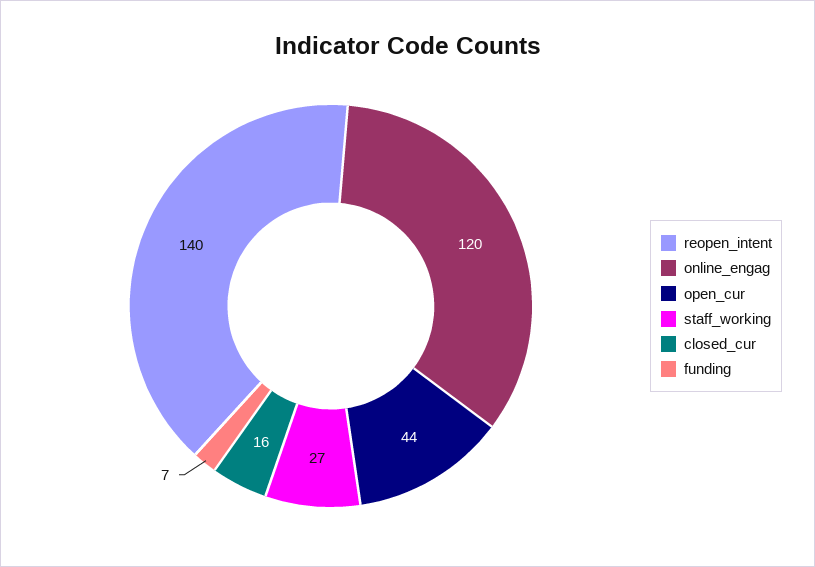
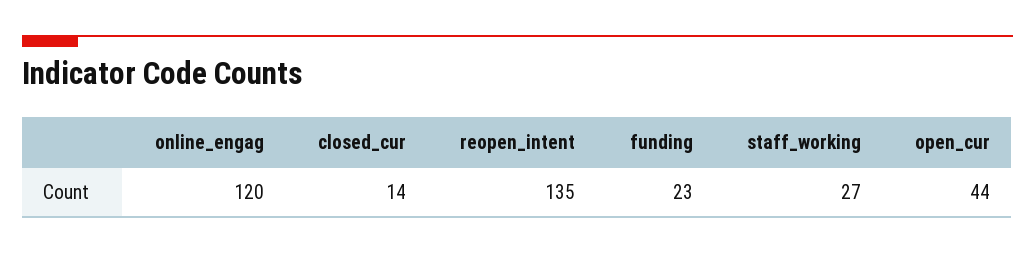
reopen_intent: 140 -> 135
closed_cur: 16 -> 14
funding: 7 -> 23

